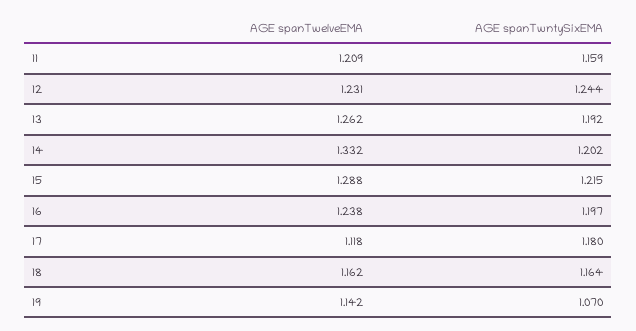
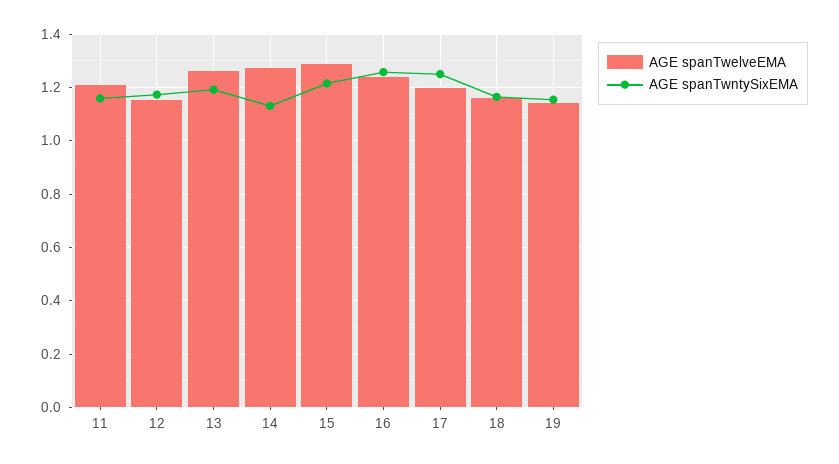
AGE spanTwelveEMA, 12: 1.231 -> 1.15
AGE spanTwntySixEMA, 12: 1.244 -> 1.175
AGE spanTwelveEMA, 14: 1.332 -> 1.275
AGE spanTwntySixEMA, 14: 1.202 -> 1.125
AGE spanTwntySixEMA, 16: 1.197 -> 1.25
AGE spanTwelveEMA, 17: 1.118 -> 1.2
AGE spanTwntySixEMA, 17: 1.18 -> 1.25
AGE spanTwntySixEMA, 19: 1.07 -> 1.15

